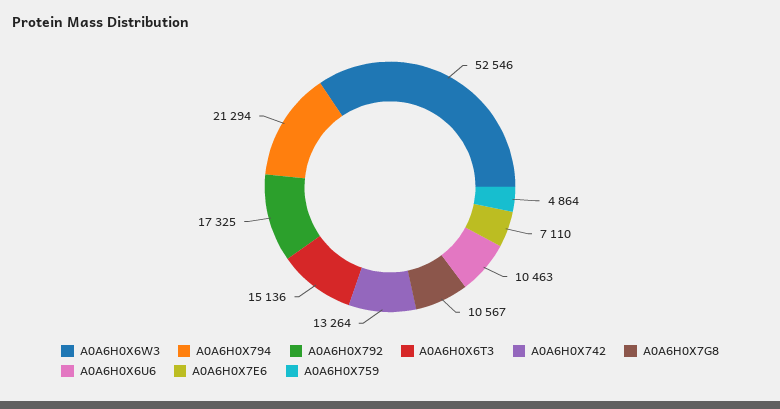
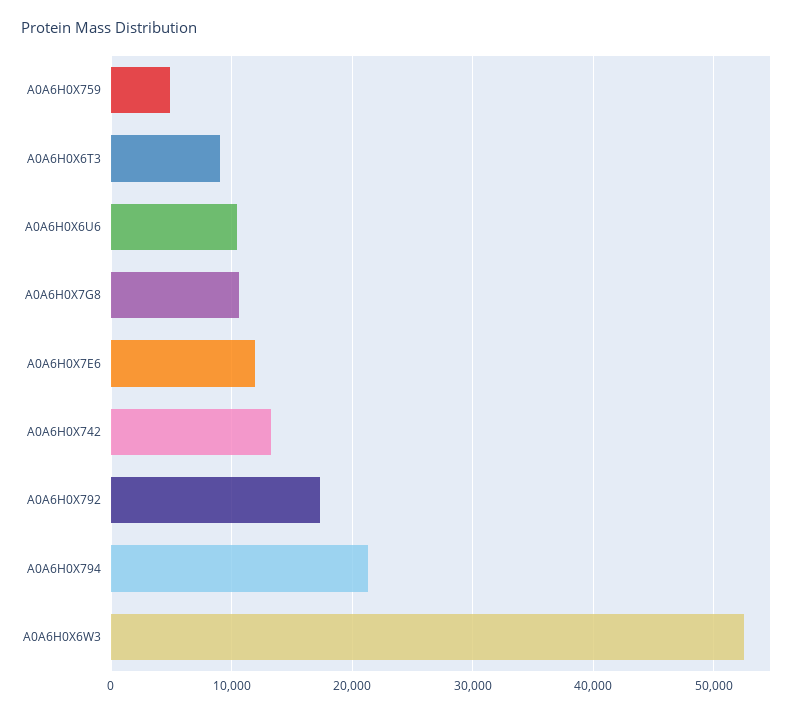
A0A6H0X6T3: 15136 -> 9000
A0A6H0X7E6: 7110 -> 12000

